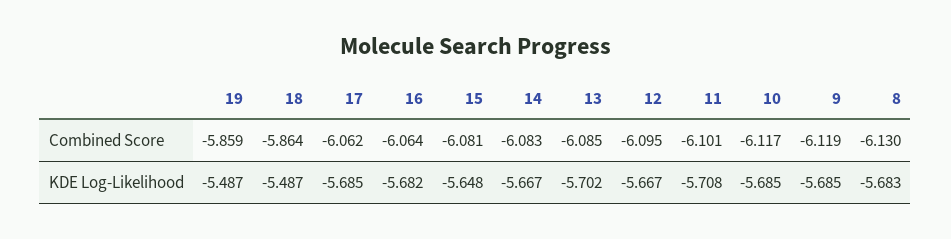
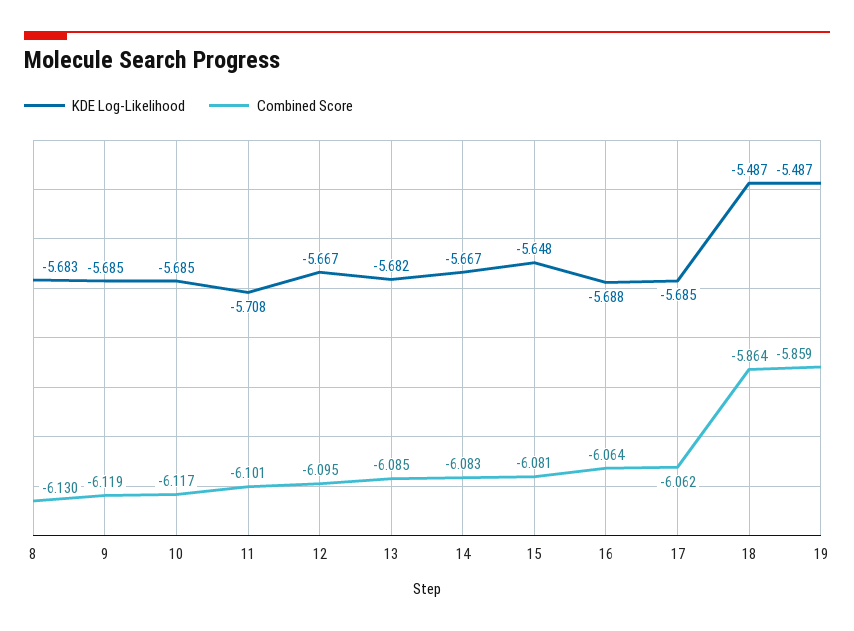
KDE Log-Likelihood, 16: -5.682 -> -5.688
KDE Log-Likelihood, 13: -5.702 -> -5.682

